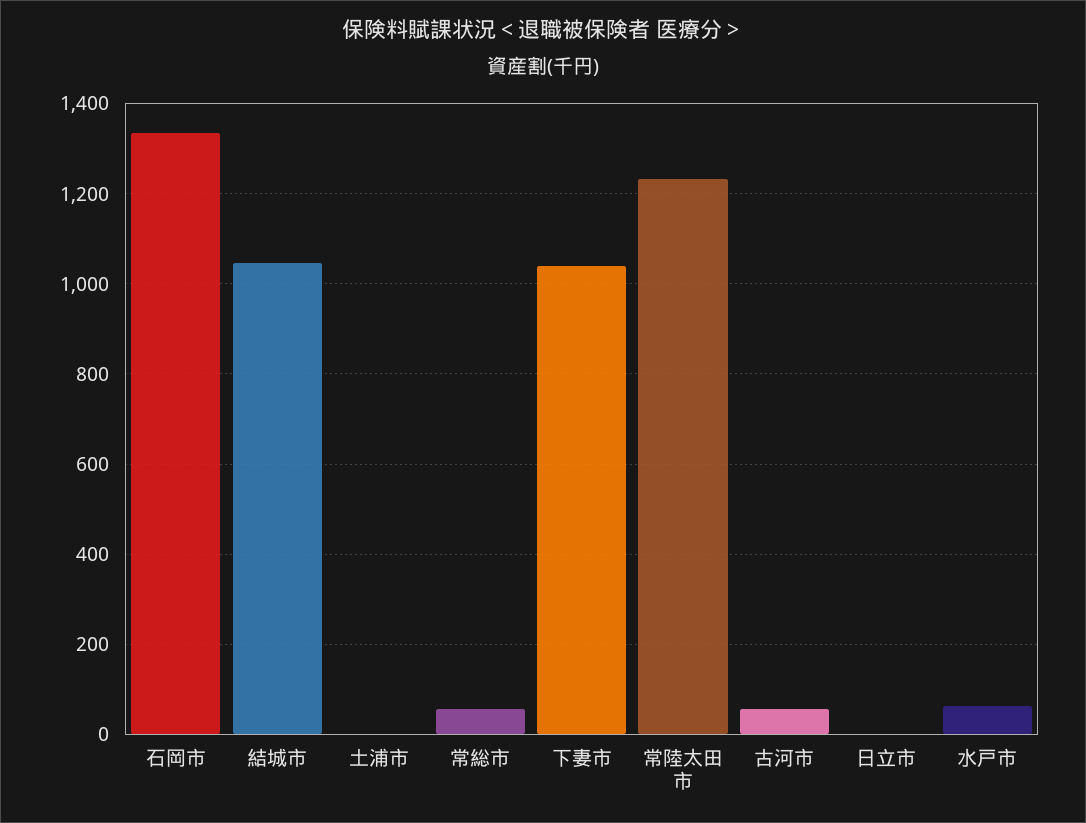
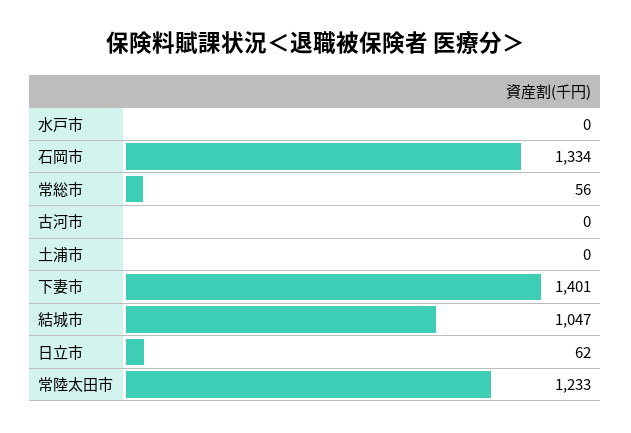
下妻市: 1040 -> 1401
古河市: 60 -> 0
日立市: 0 -> 62
水戸市: 60 -> 0

